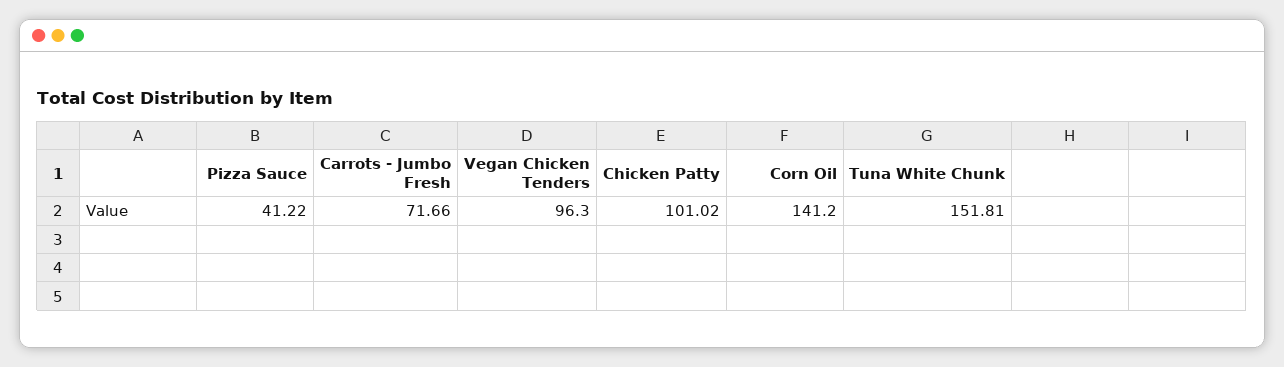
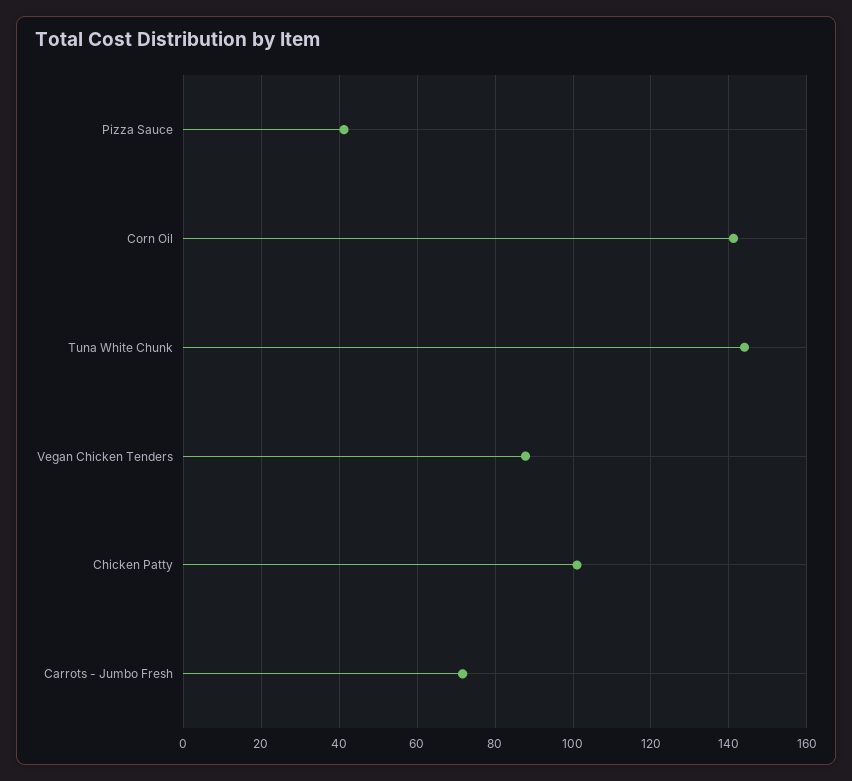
Vegan Chicken Tenders: 96.3 -> 88
Tuna White Chunk: 151.81 -> 144

